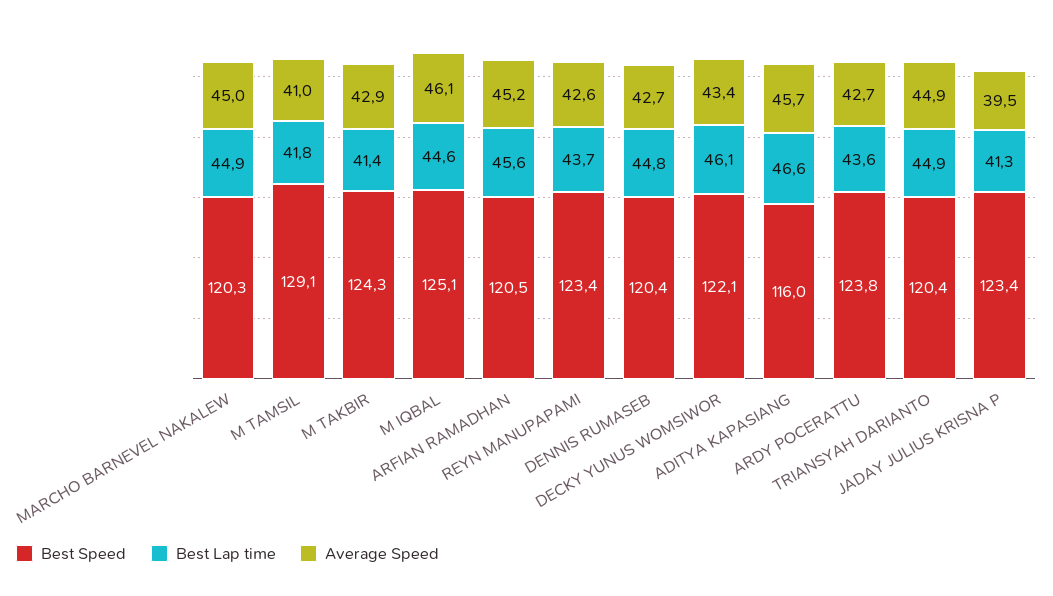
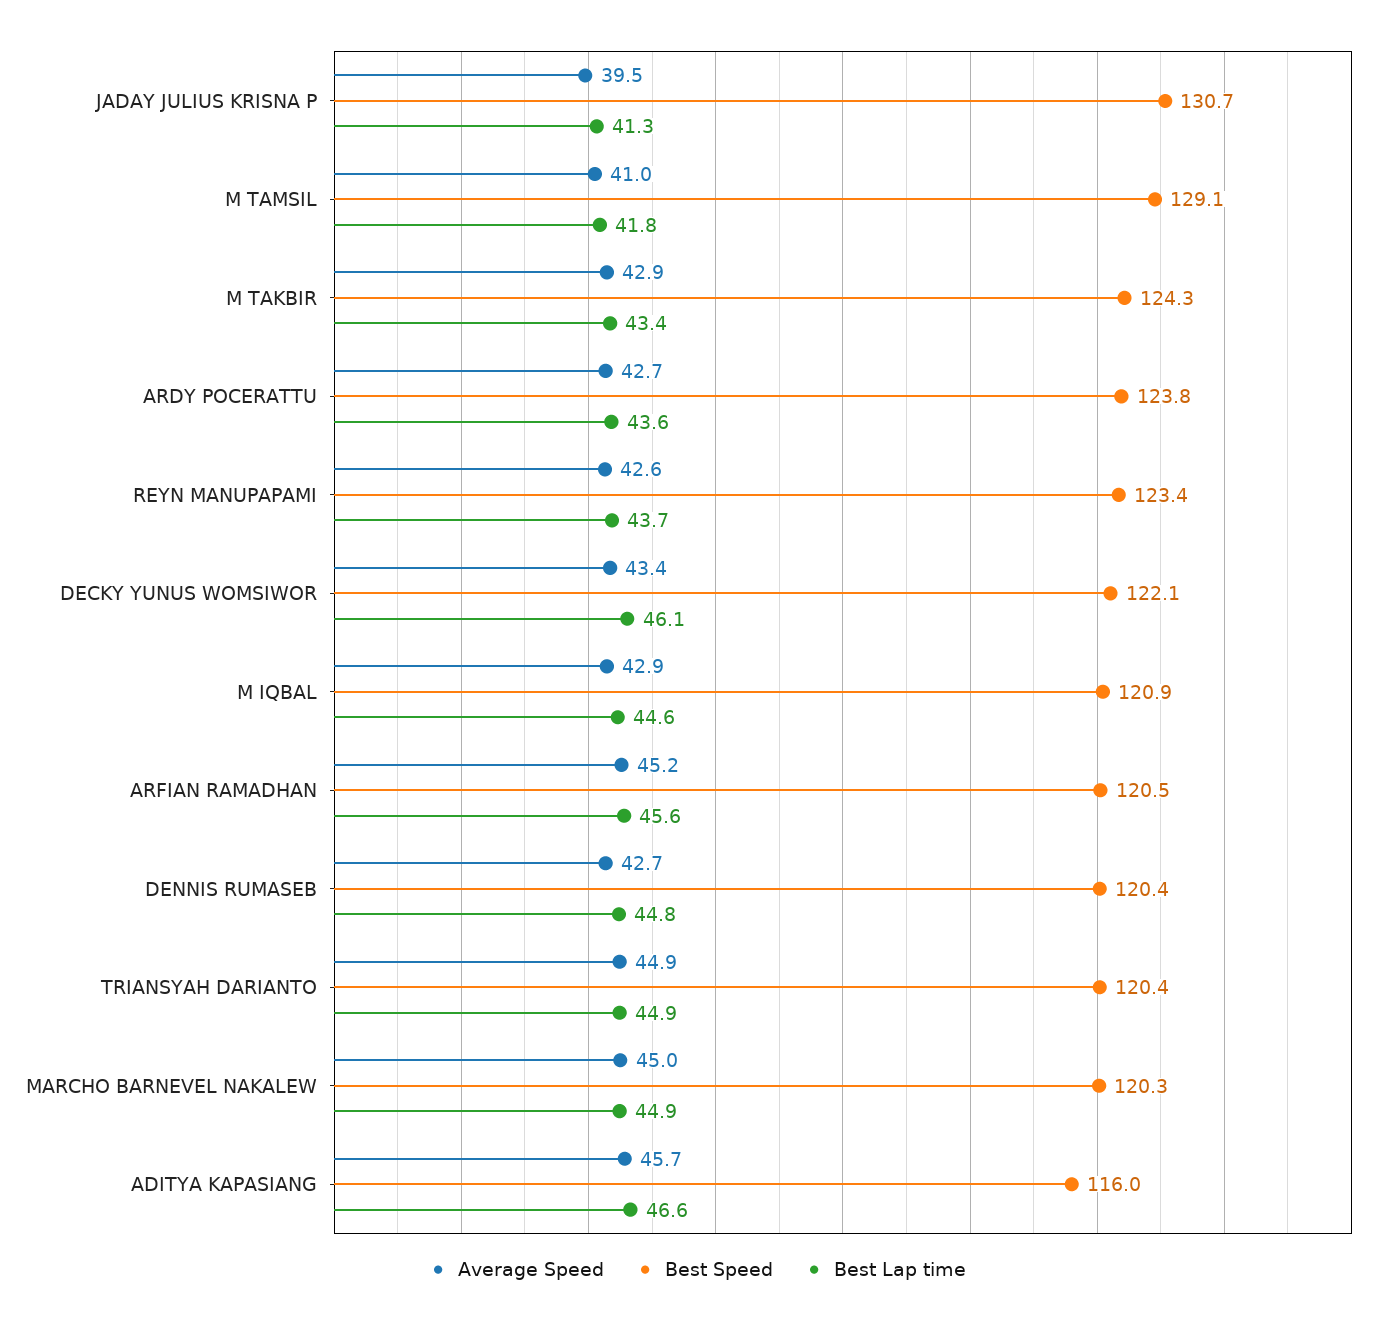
Best Lap time, M TAKBIR: 41.4 -> 43.4
Best Speed, M IQBAL: 125.1 -> 120.9
Average Speed, M IQBAL: 46.1 -> 42.9
Best Speed, JADAY JULIUS KRISNA P: 123.4 -> 130.7

